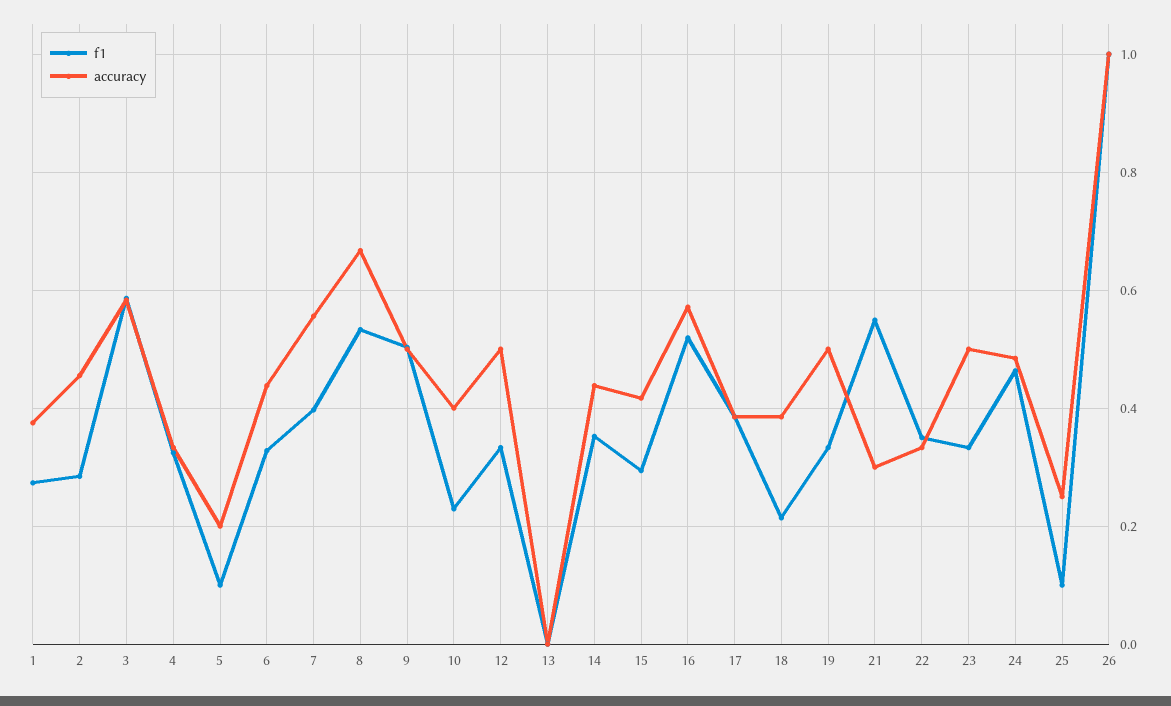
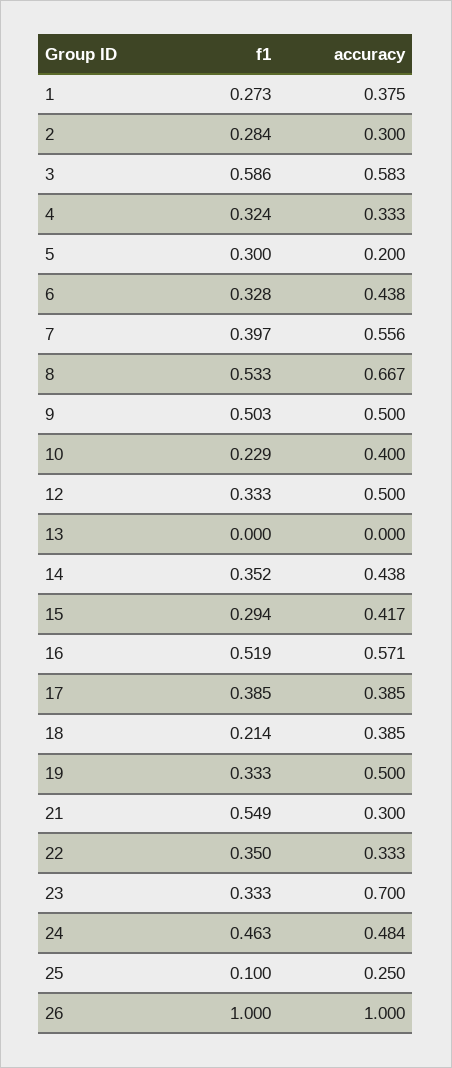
accuracy, 2: 0.46 -> 0.3
f1, 5: 0.1 -> 0.3
accuracy, 23: 0.5 -> 0.7

